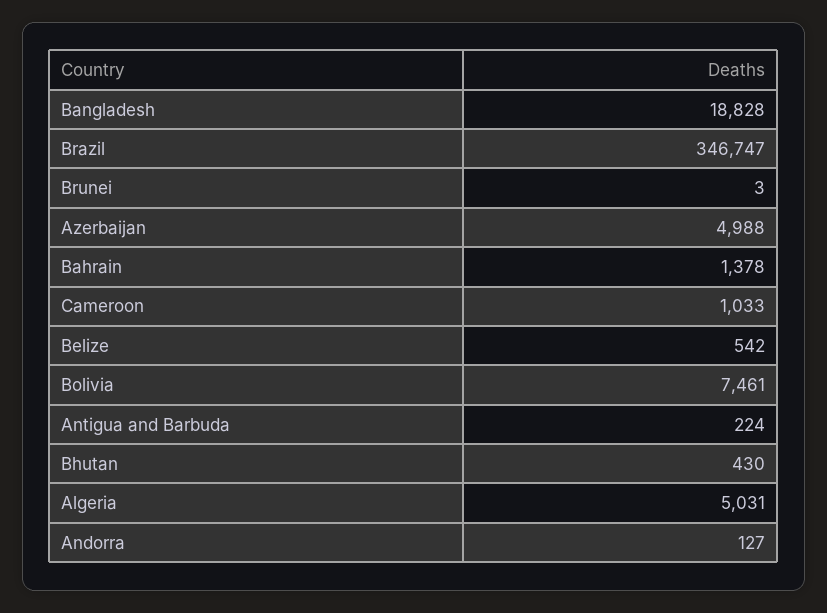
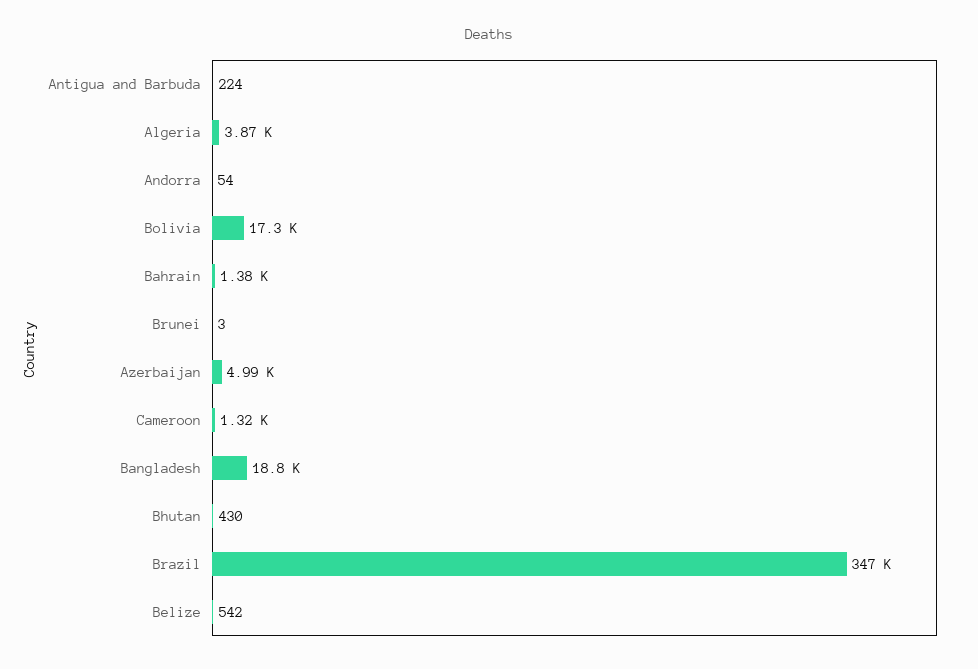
Cameroon: 1033 -> 1320
Bolivia: 7461 -> 17300
Algeria: 5031 -> 3870
Andorra: 127 -> 54

